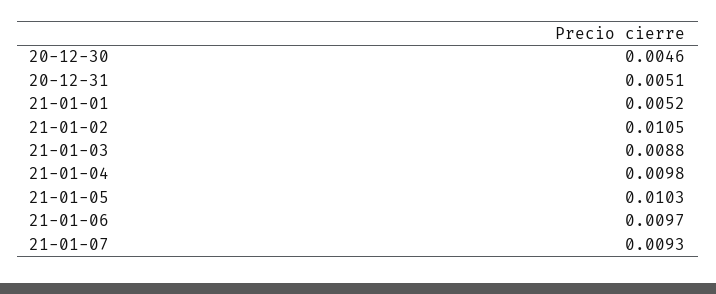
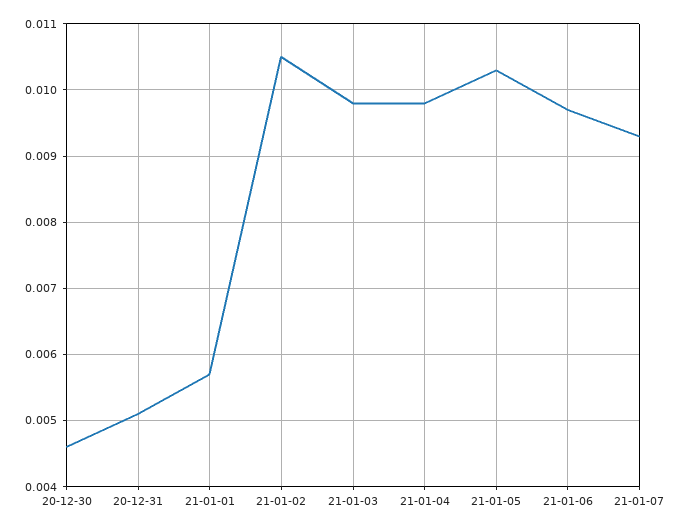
21-01-01: 0.0052 -> 0.0057
21-01-03: 0.0088 -> 0.0098

